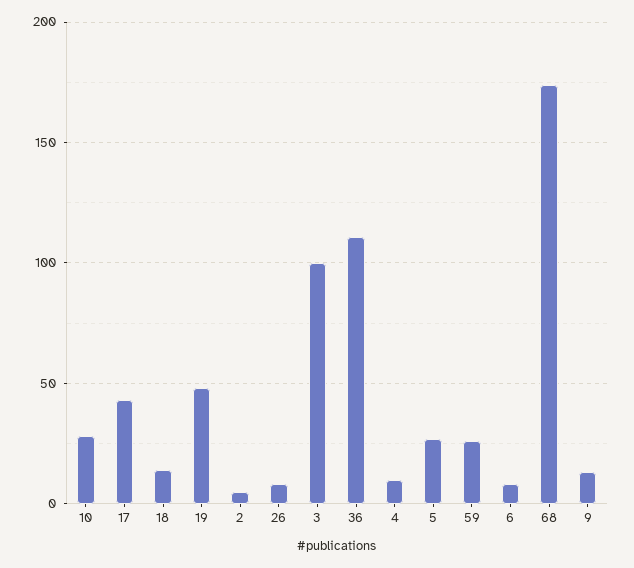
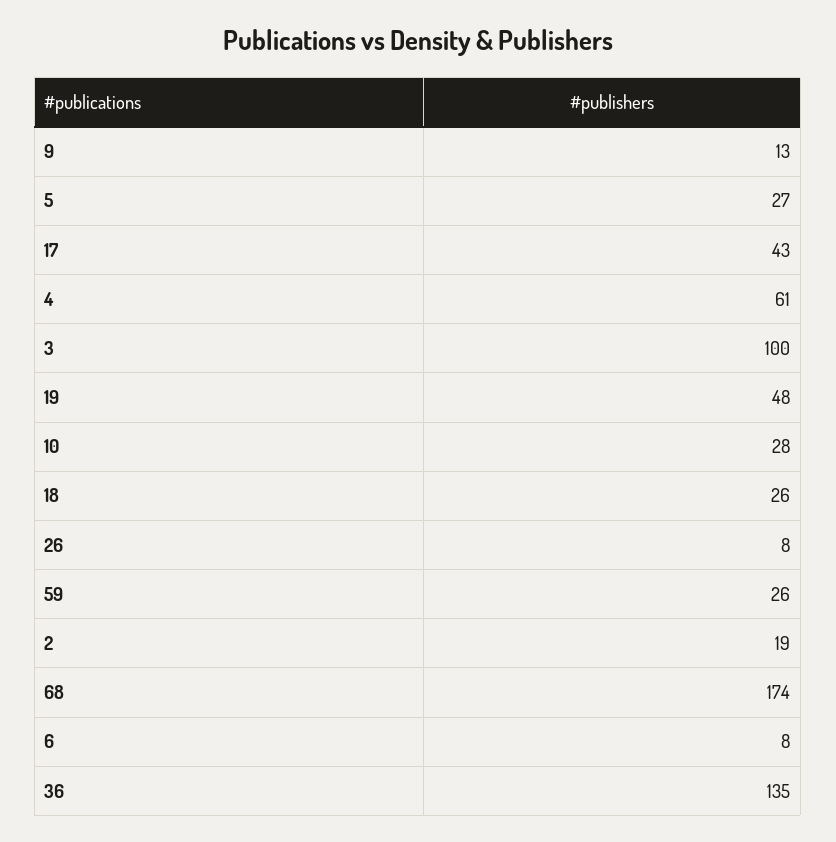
18: 15 -> 26
2: 5 -> 19
36: 110 -> 135
4: 10 -> 61

